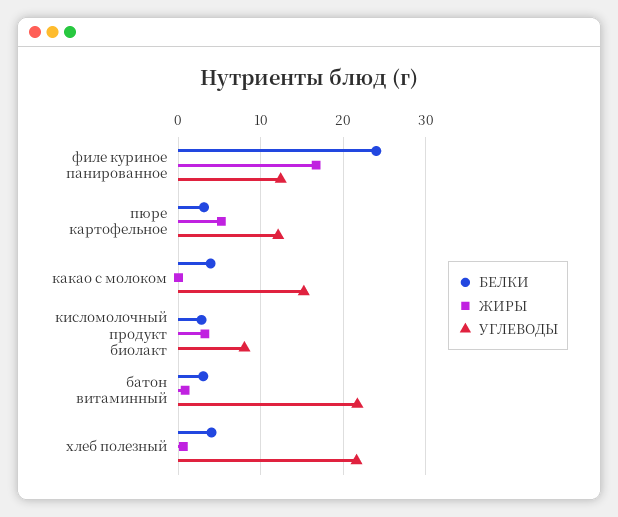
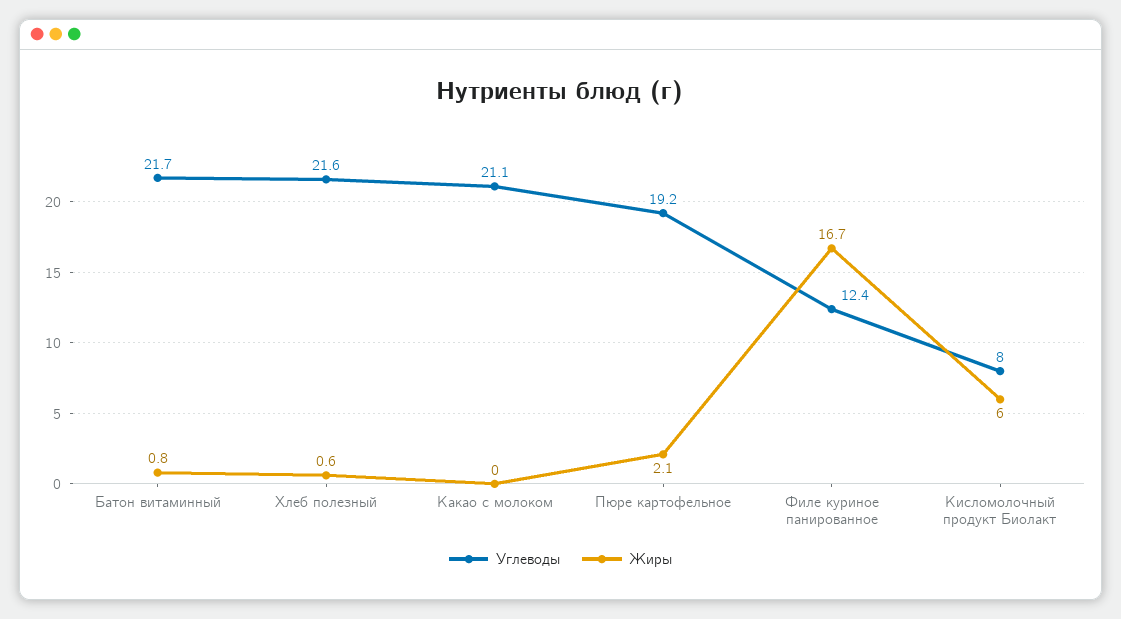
БЕЛКИ, филе куриное панированное: 24 -> none
БЕЛКИ, пюре картофельное: 3 -> none
ЖИРЫ, пюре картофельное: 5 -> 2.1
УГЛЕВОДЫ, пюре картофельное: 12 -> 19.2
БЕЛКИ, какао с молоком: 4 -> none
УГЛЕВОДЫ, какао с молоком: 15 -> 21.1
БЕЛКИ, кисломолочный продукт биолакт: 3 -> none
ЖИРЫ, кисломолочный продукт биолакт: 3 -> 6
БЕЛКИ, батон витаминный: 3 -> none
БЕЛКИ, хлеб полезный: 4 -> none

